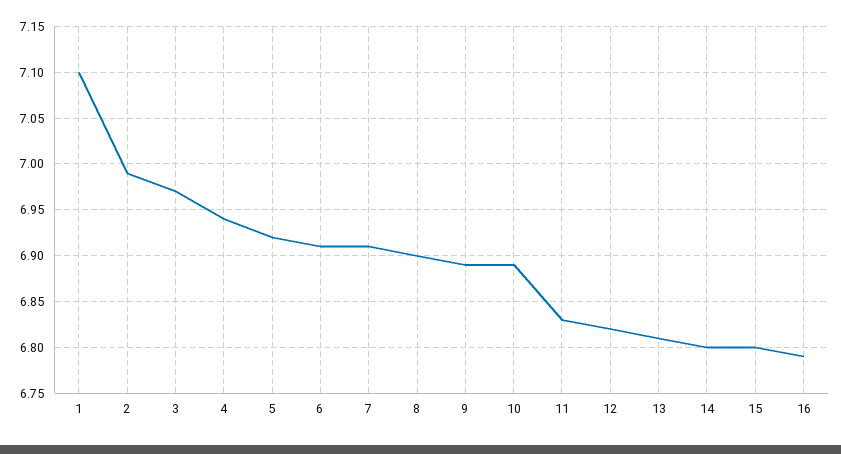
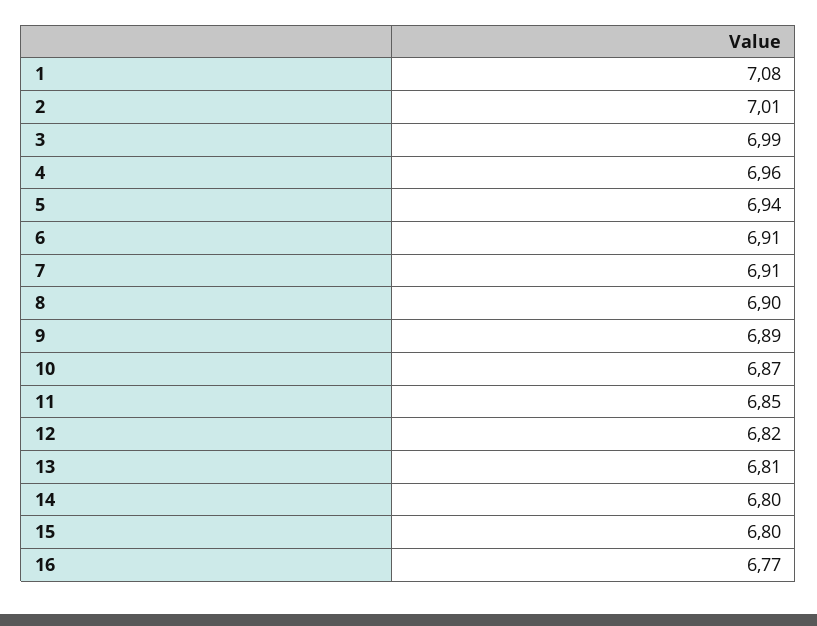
1: 7.1 -> 7.08
2: 6.99 -> 7.01
3: 6.97 -> 6.99
4: 6.94 -> 6.96
5: 6.92 -> 6.94
10: 6.89 -> 6.87
11: 6.83 -> 6.85
16: 6.79 -> 6.77

